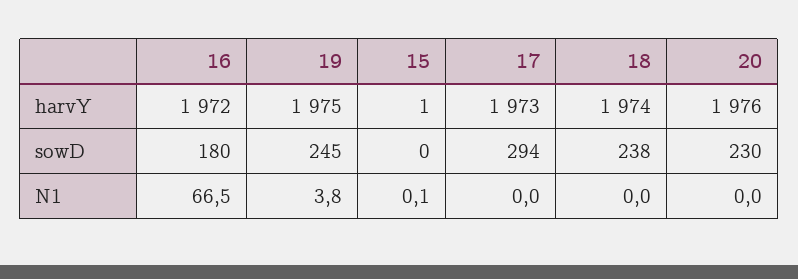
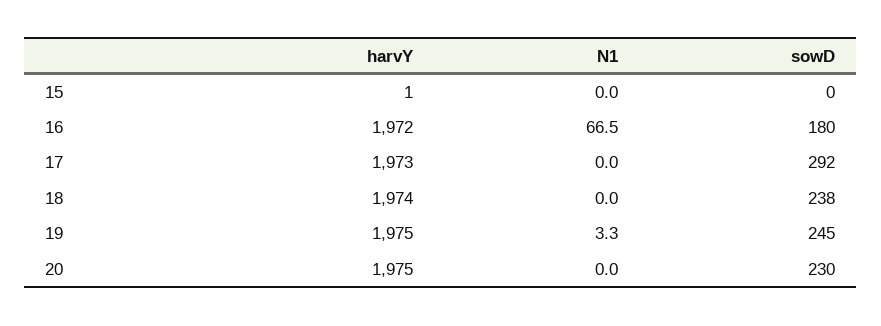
20, harvY: 1976 -> 1975
17, sowD: 294 -> 292
19, N1: 3.8 -> 3.3
15, N1: 0.1 -> 0

